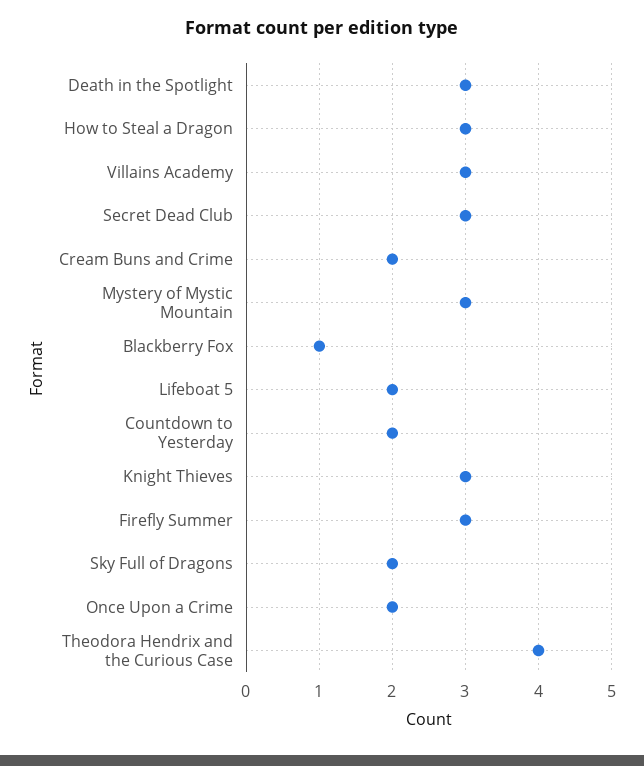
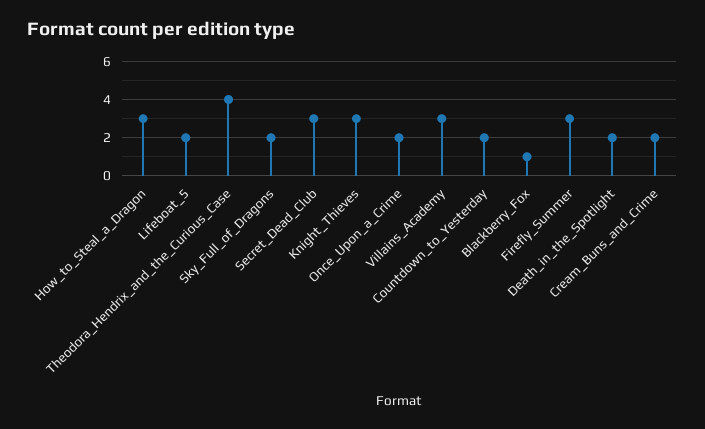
Death in the Spotlight: 3 -> 2
Mystery of Mystic Mountain: 3 -> none

